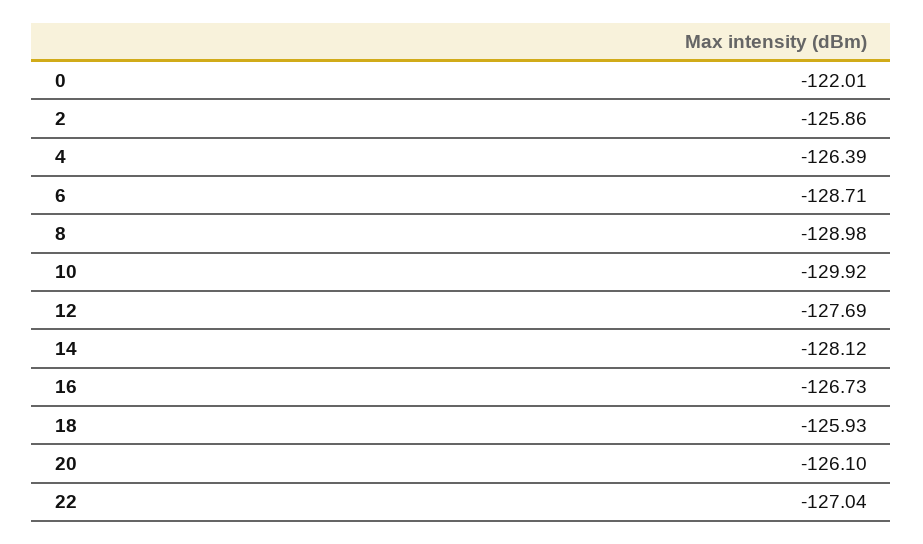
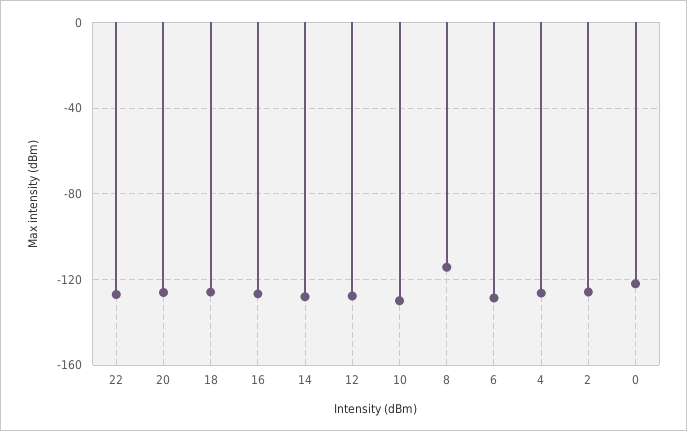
8: -128.98 -> -115

